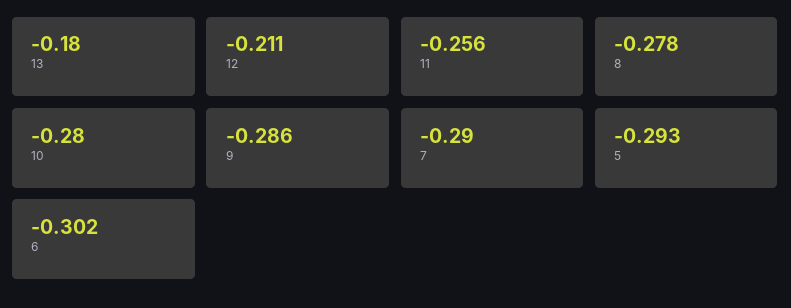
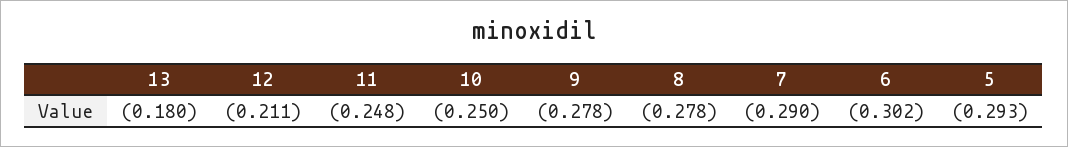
11: -0.256 -> -0.248
10: -0.28 -> -0.25
9: -0.286 -> -0.278

